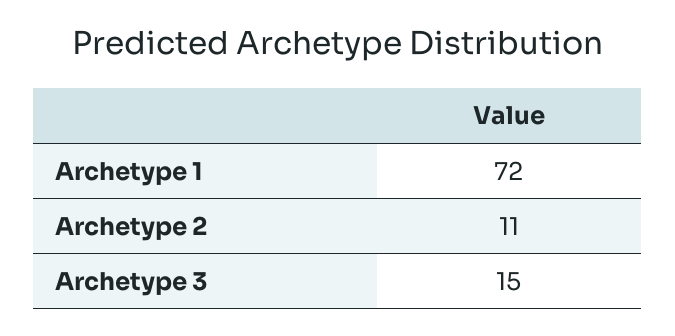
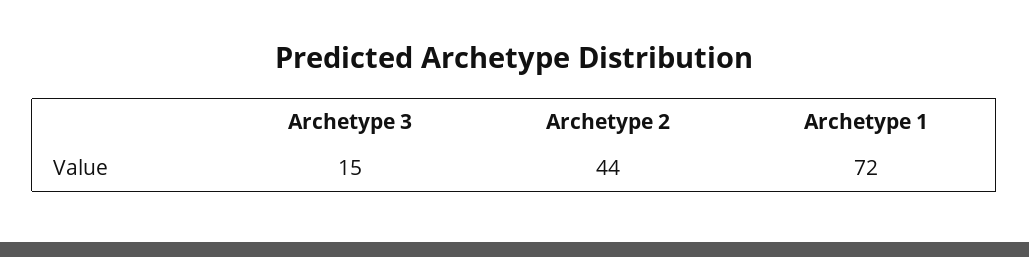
Archetype 2: 11 -> 44

